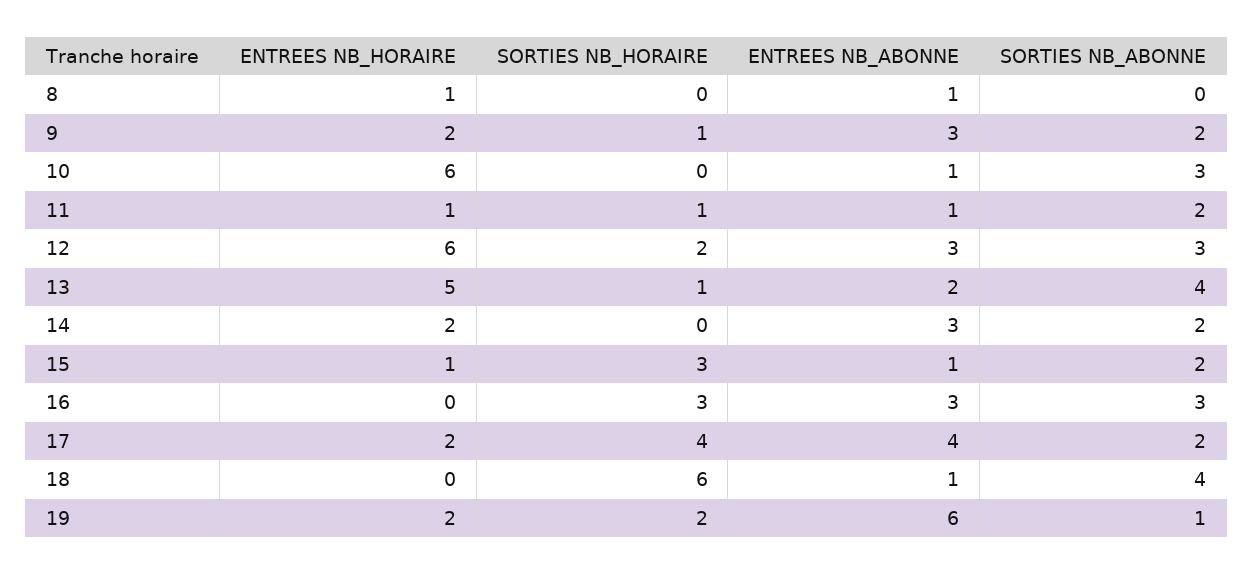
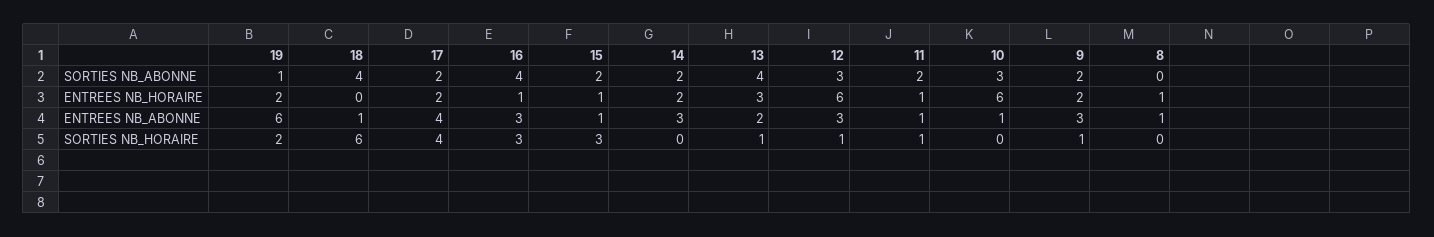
SORTIES NB_HORAIRE, 12: 2 -> 1
ENTREES NB_HORAIRE, 13: 5 -> 3
ENTREES NB_HORAIRE, 16: 0 -> 1
SORTIES NB_ABONNE, 16: 3 -> 4

